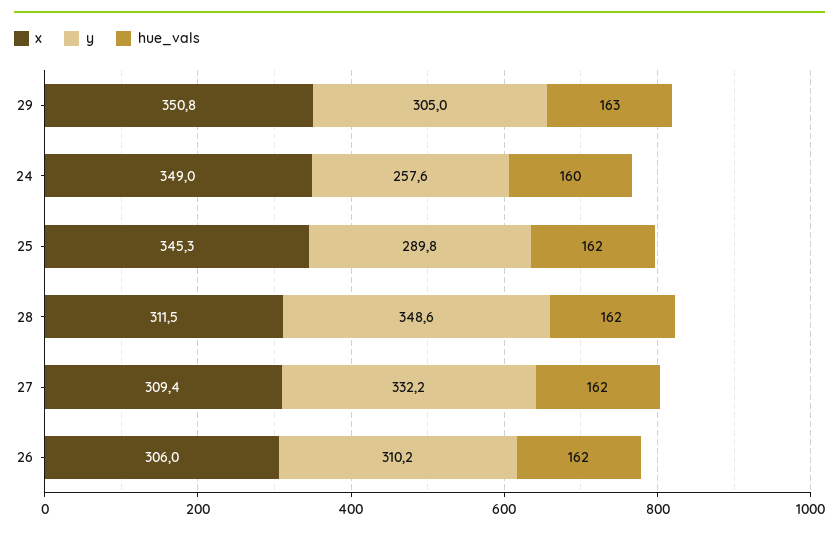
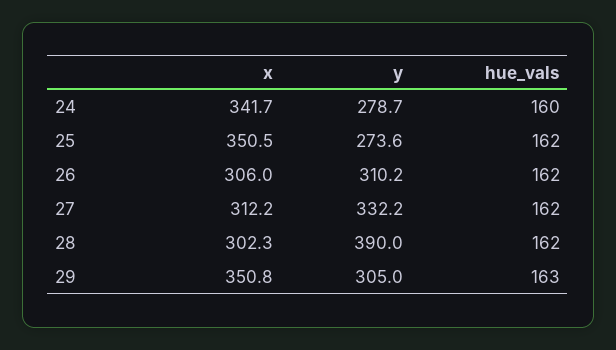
x, 24: 349 -> 341.7
y, 24: 257.6 -> 278.7
x, 25: 345.3 -> 350.5
y, 25: 289.8 -> 273.6
x, 28: 311.5 -> 302.3
y, 28: 348.6 -> 390
x, 27: 309.4 -> 312.2

